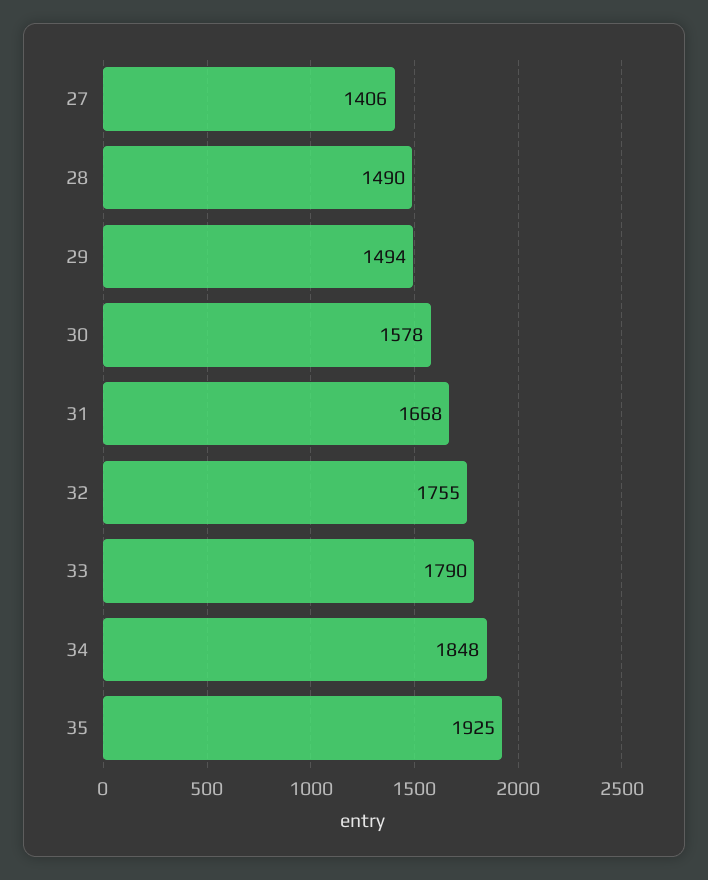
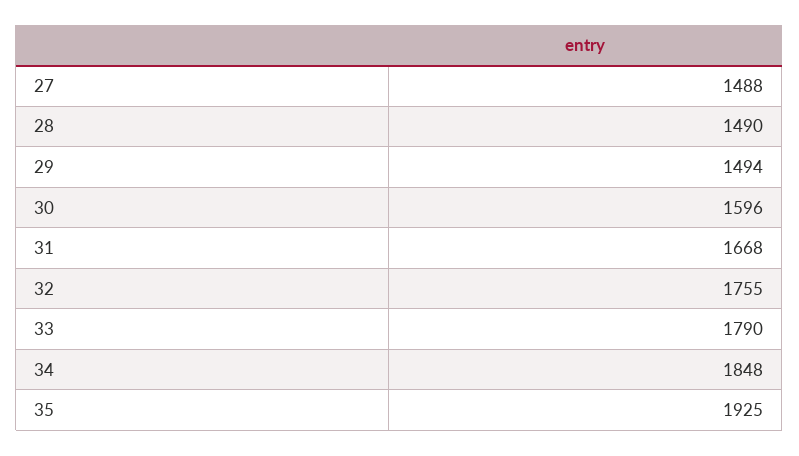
27: 1406 -> 1488
30: 1578 -> 1596

